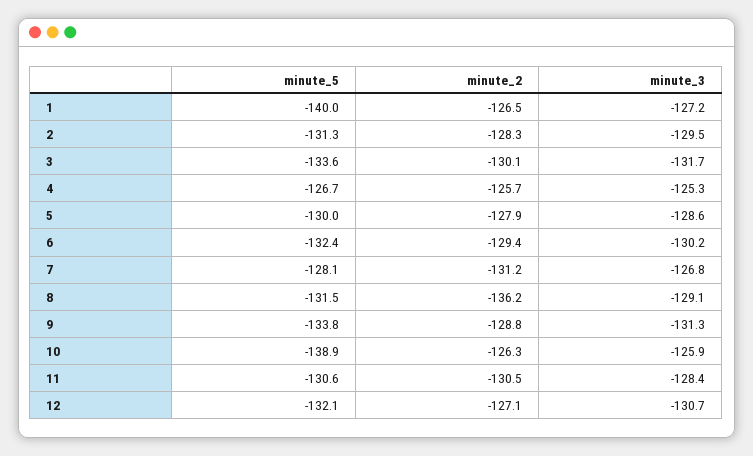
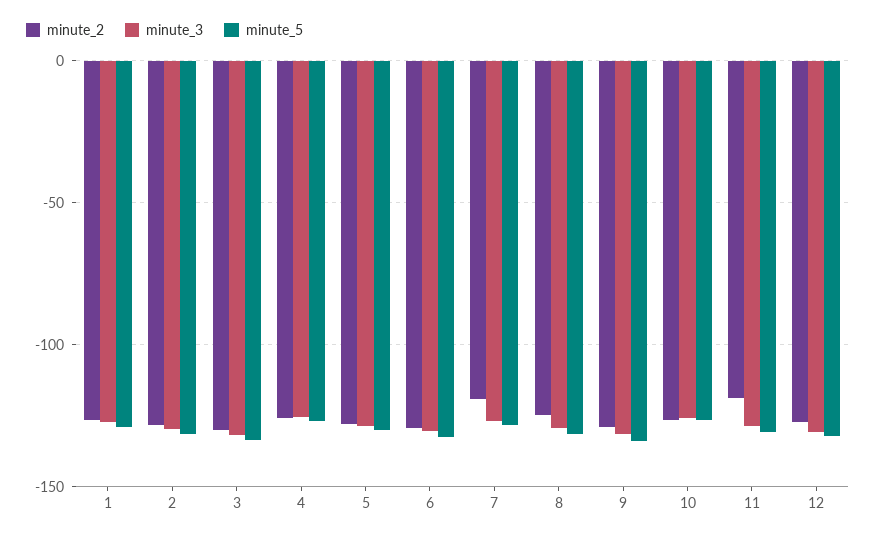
minute_5, 1: -140 -> -130
minute_2, 7: -131.2 -> -120
minute_2, 8: -136.2 -> -125
minute_5, 10: -138.9 -> -125
minute_2, 11: -130.5 -> -120

